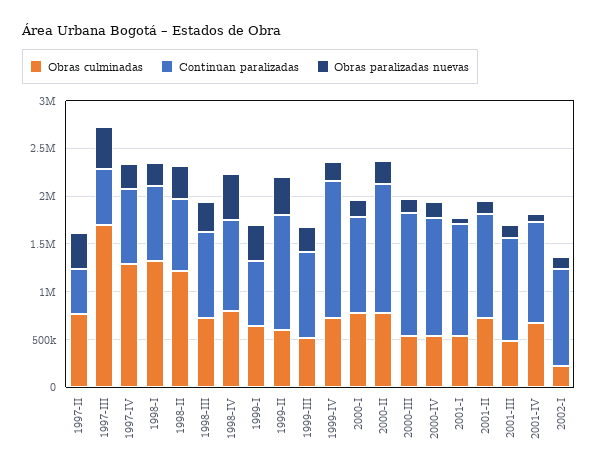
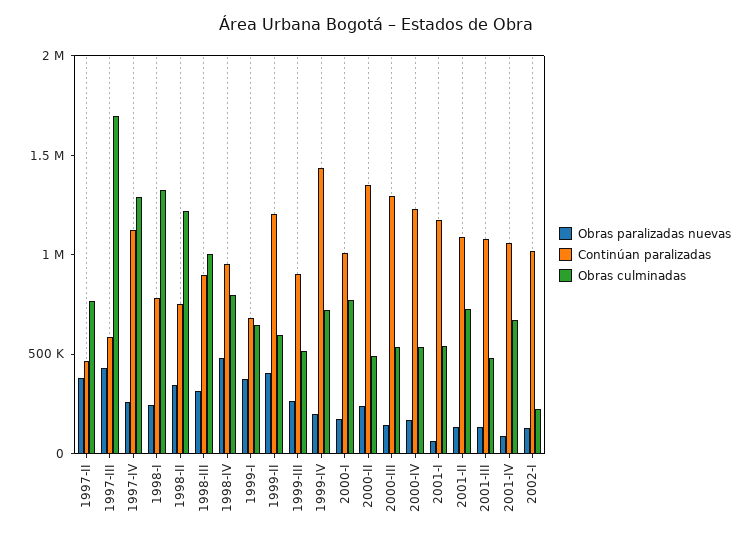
Continúan paralizadas, 1997-IV: 800000 -> 1100000
Obras culminadas, 1998-III: 700000 -> 1000000
Obras culminadas, 2000-II: 800000 -> 500000

